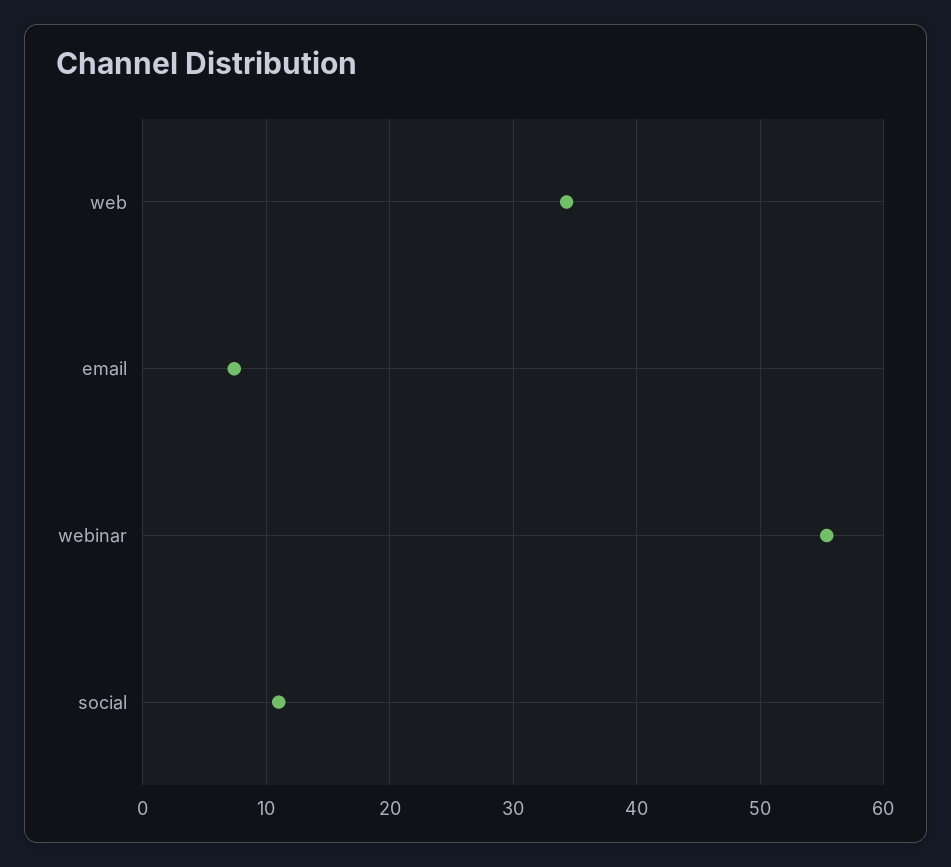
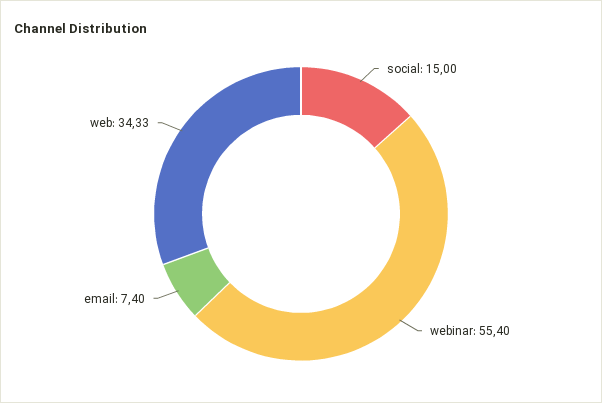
social: 11 -> 15

